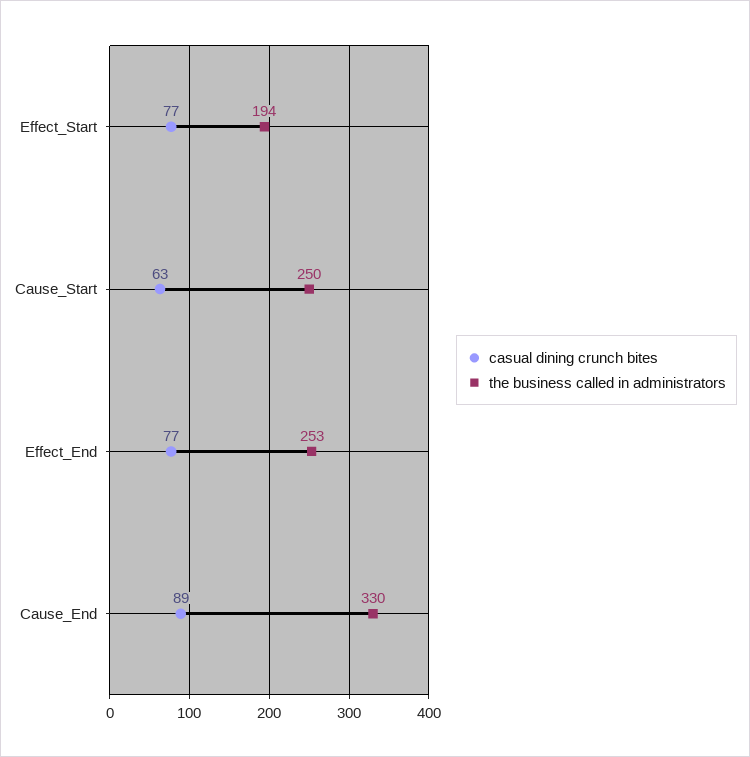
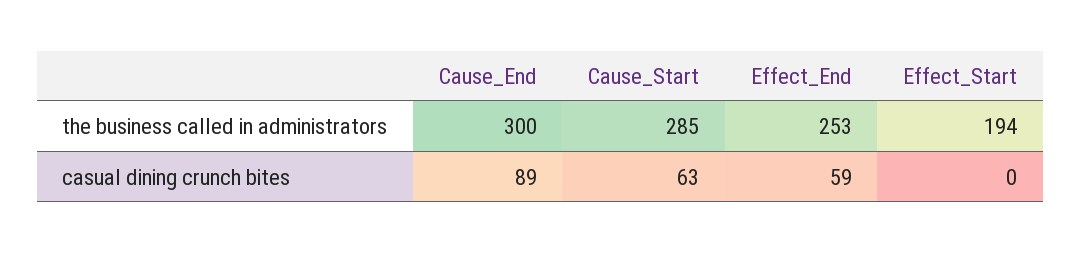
casual dining crunch bites, Effect_Start: 77 -> 0
the business called in administrators, Cause_Start: 250 -> 285
casual dining crunch bites, Effect_End: 77 -> 59
the business called in administrators, Cause_End: 330 -> 300

